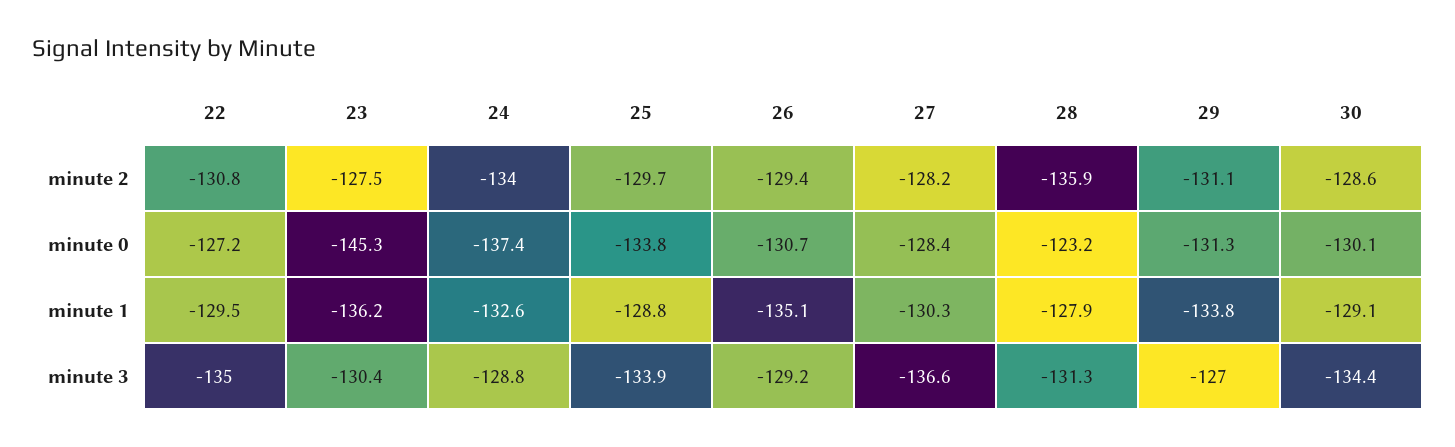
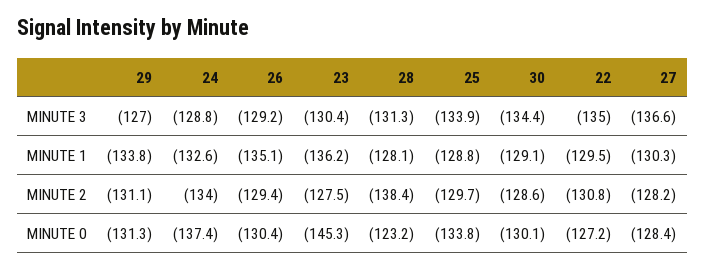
28, minute 2: -135.9 -> -138.4
26, minute 0: -130.7 -> -130.4
28, minute 1: -127.9 -> -128.1

